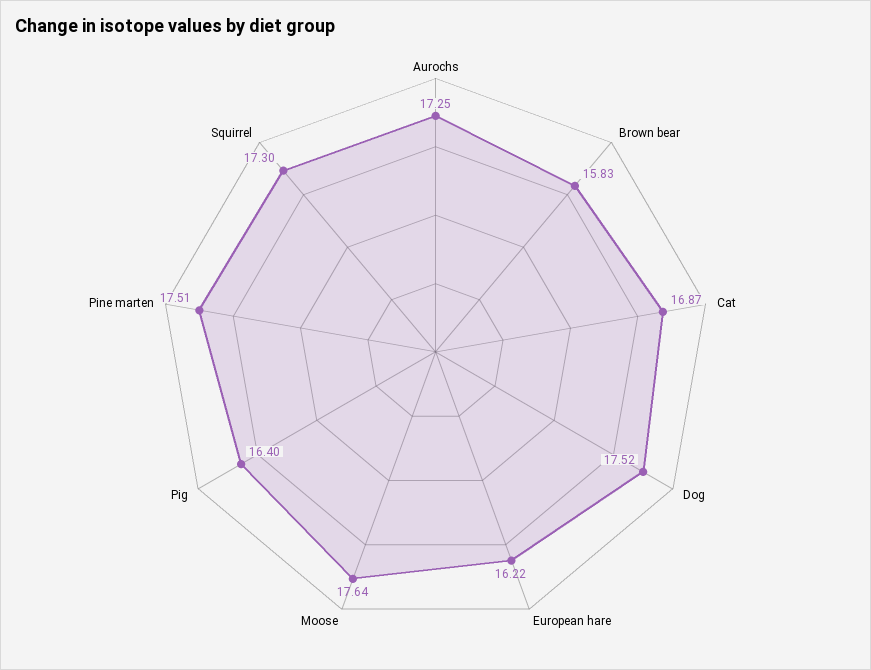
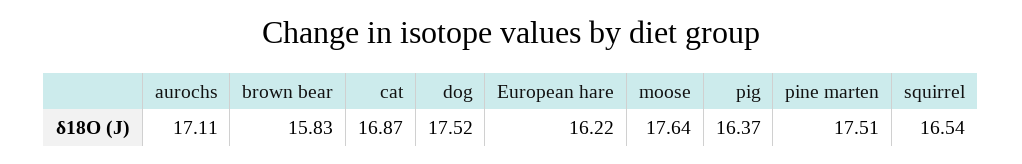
Aurochs: 17.25 -> 17.11
Pig: 16.4 -> 16.37
Squirrel: 17.3 -> 16.54

